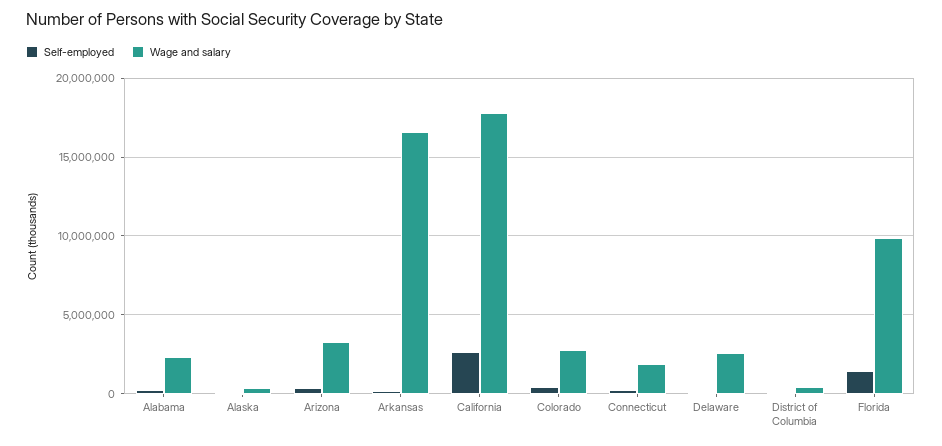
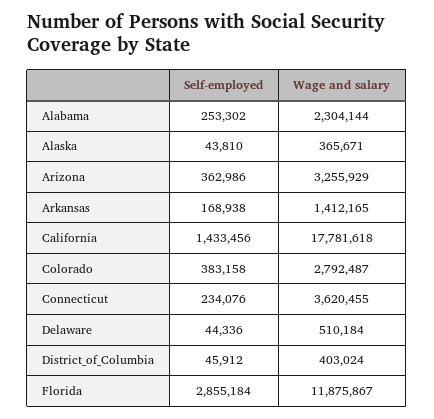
Wage and salary, Arkansas: 16500000 -> 1412165
Self-employed, California: 2500000 -> 1433456
Wage and salary, Connecticut: 2000000 -> 3620455
Wage and salary, Delaware: 2500000 -> 510184
Self-employed, Florida: 1500000 -> 2855184
Wage and salary, Florida: 10000000 -> 11875867

